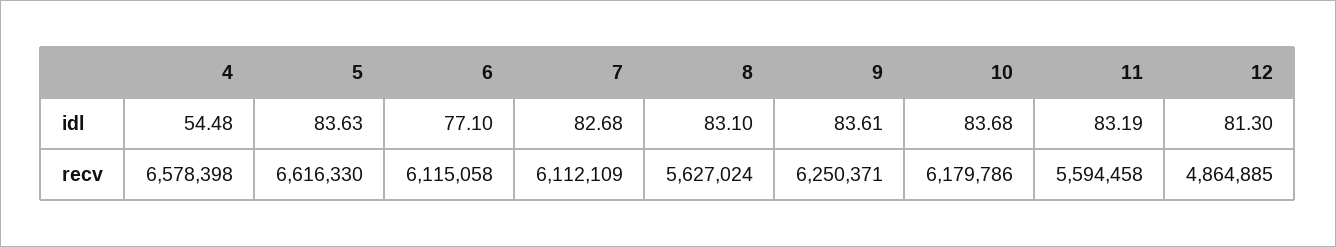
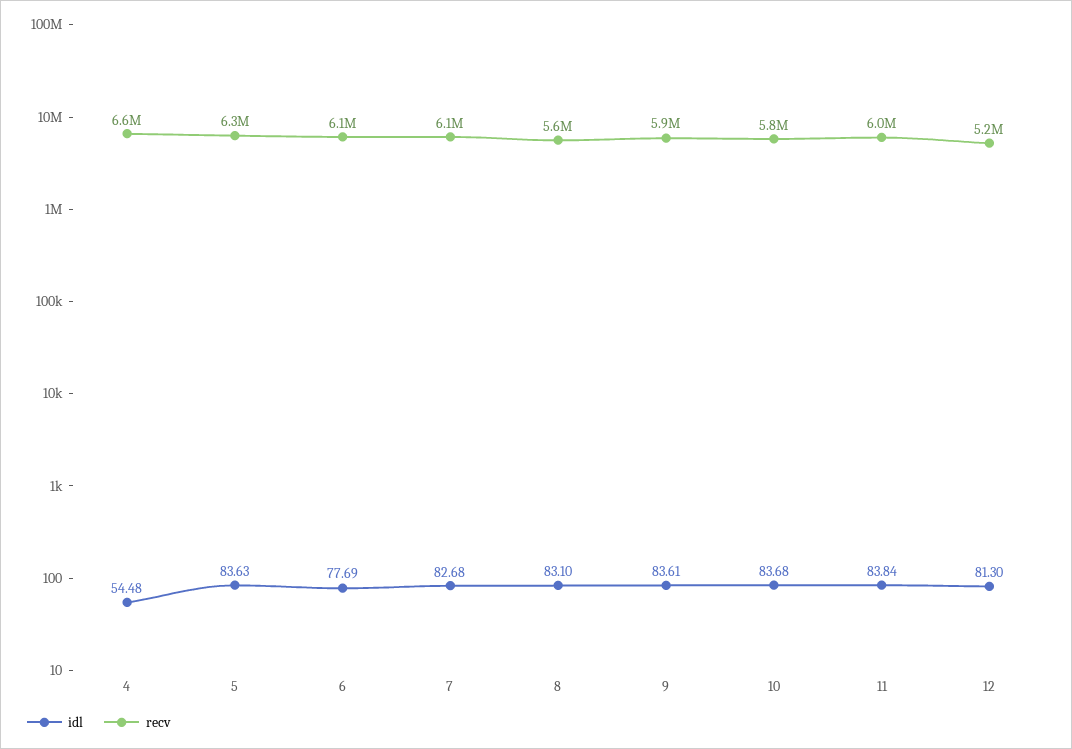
idl, 6: 77.1 -> 77.69
idl, 11: 83.19 -> 83.84
recv, 5: 6616330 -> 6300000
recv, 9: 6250371 -> 5900000
recv, 10: 6179786 -> 5800000
recv, 11: 5594458 -> 6000000
recv, 12: 4864885 -> 5200000

